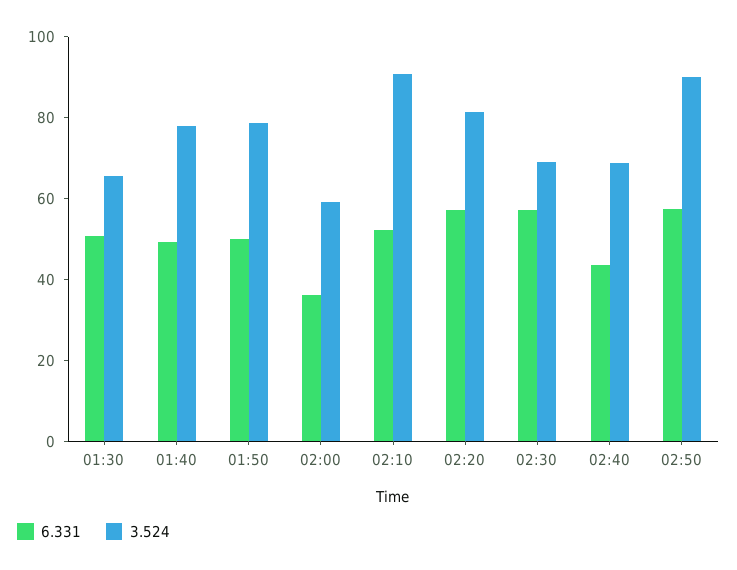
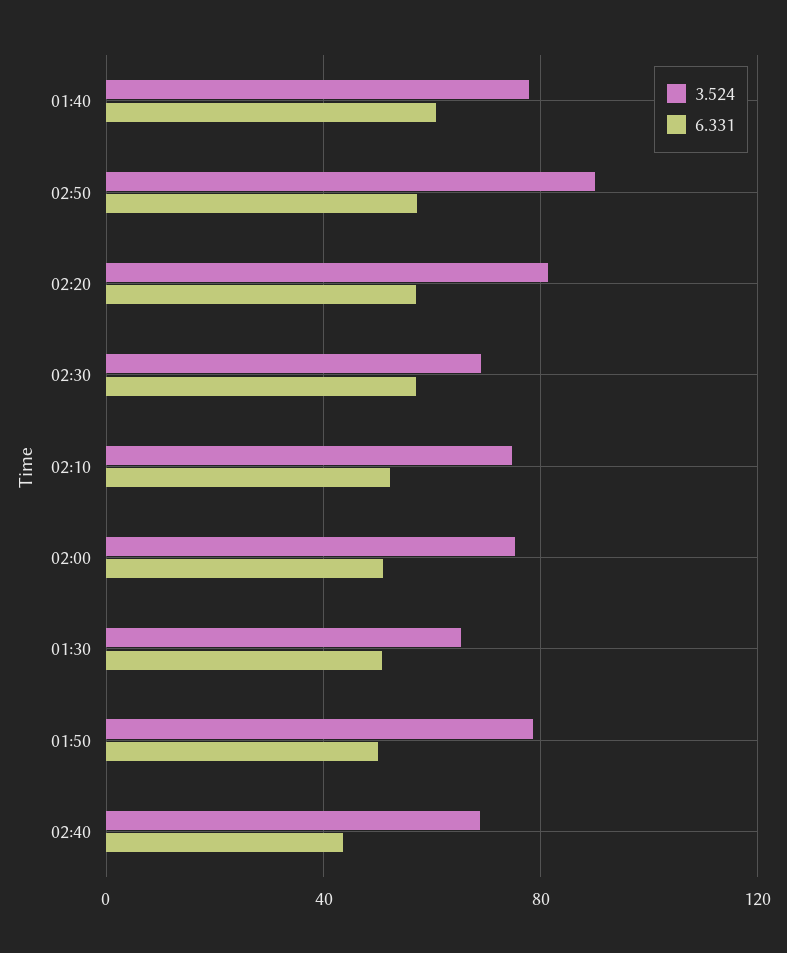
6.331, 01:40: 50 -> 60
6.331, 02:00: 35 -> 50
3.524, 02:00: 60 -> 75
3.524, 02:10: 90 -> 75

